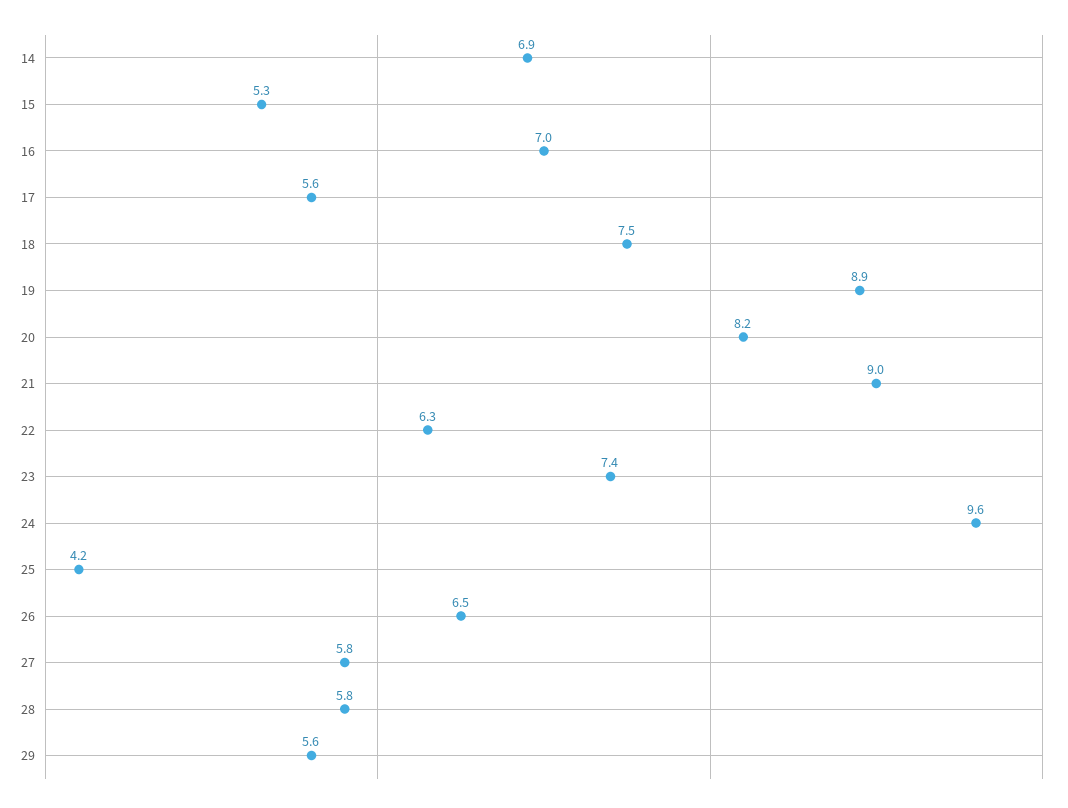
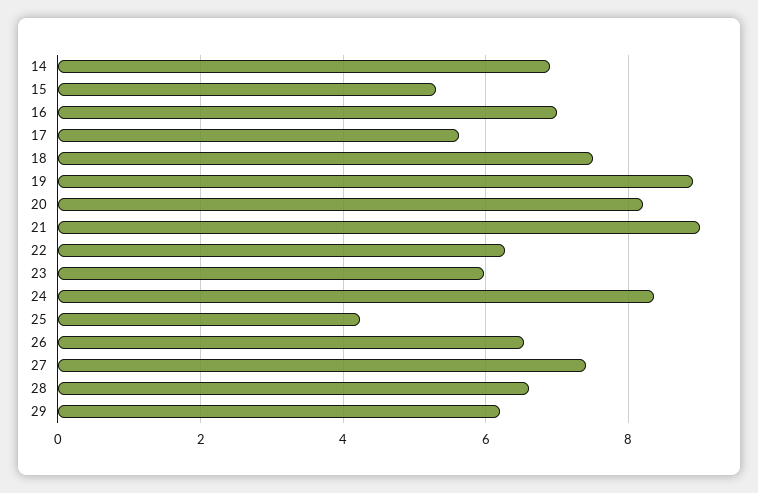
23: 7.4 -> 6
24: 9.6 -> 8.4
27: 5.8 -> 7.4
28: 5.8 -> 6.6
29: 5.6 -> 6.2

